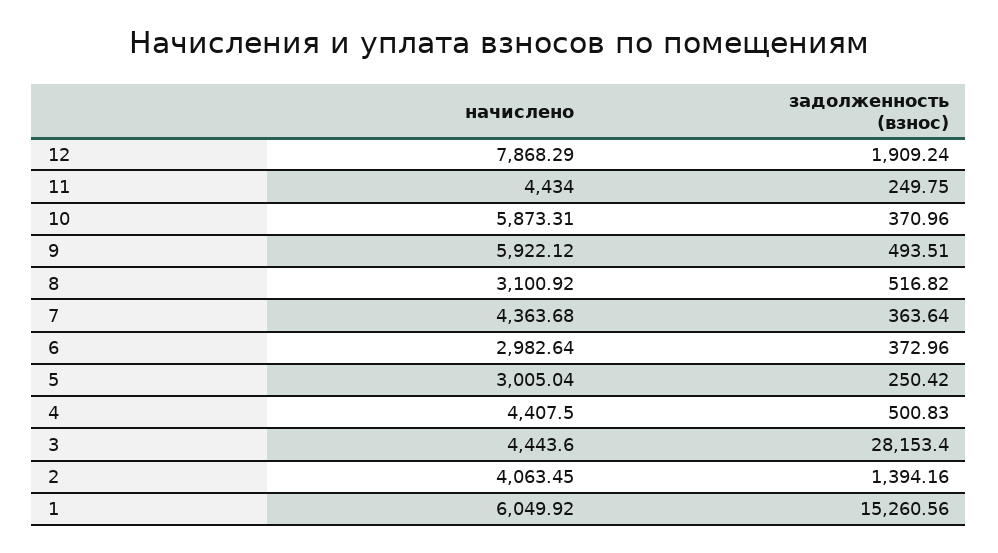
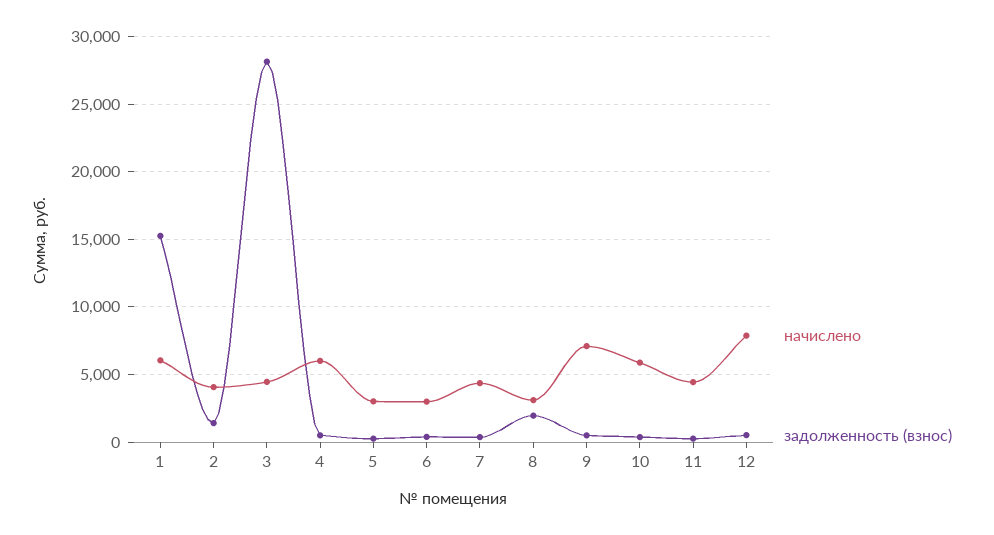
задолженность (взнос), 12: 1909.24 -> 500
начислено, 9: 5922.12 -> 7000
задолженность (взнос), 8: 516.82 -> 2000
начислено, 4: 4407.5 -> 6000

